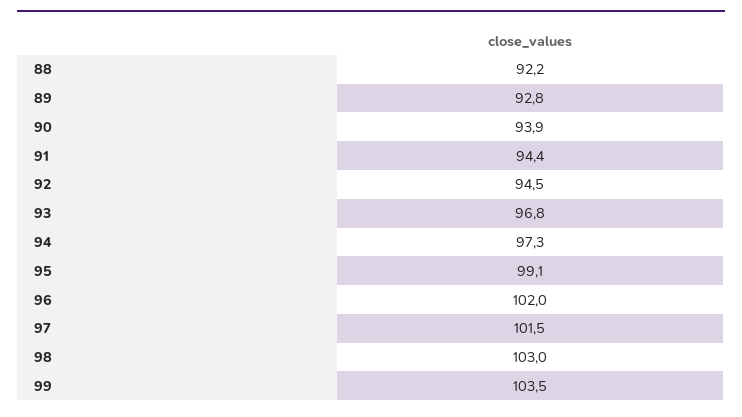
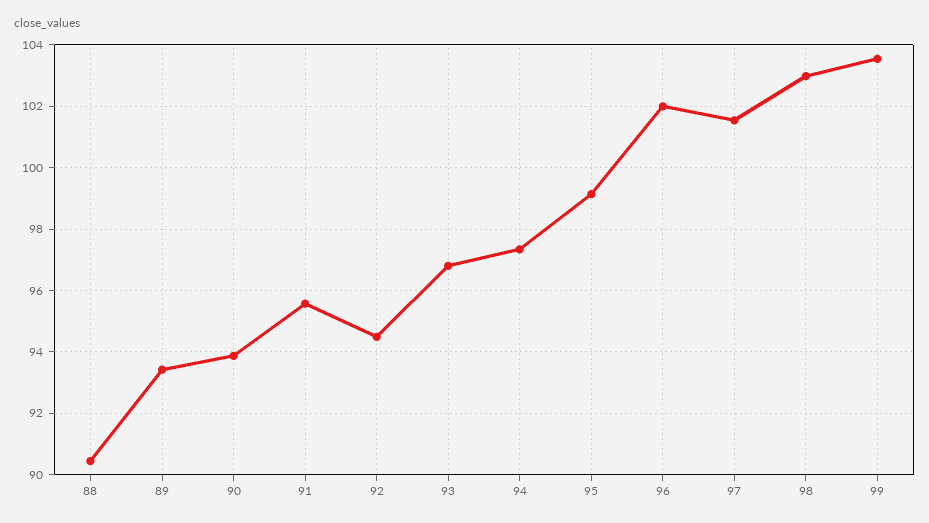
88: 92.2 -> 90.4
89: 92.8 -> 93.4
91: 94.4 -> 95.6

